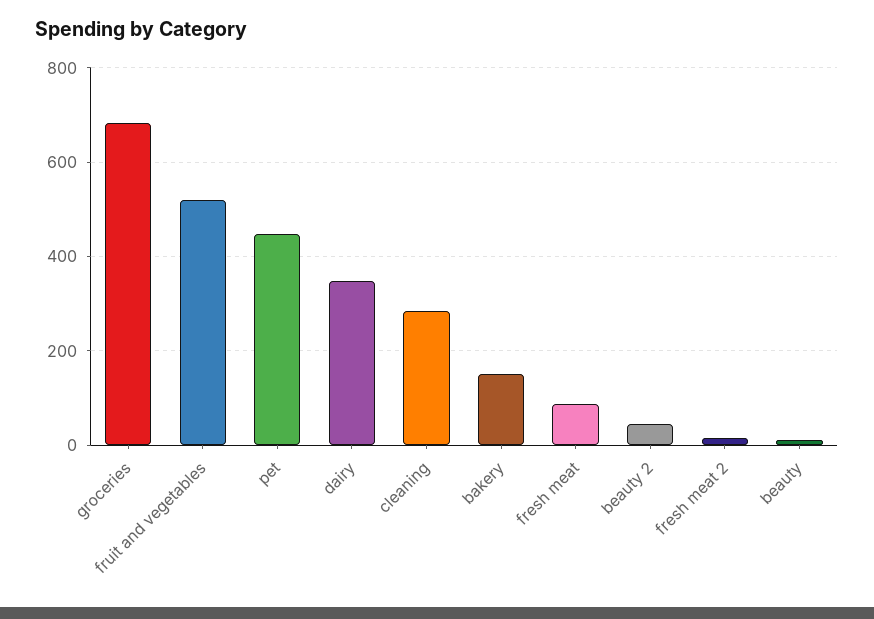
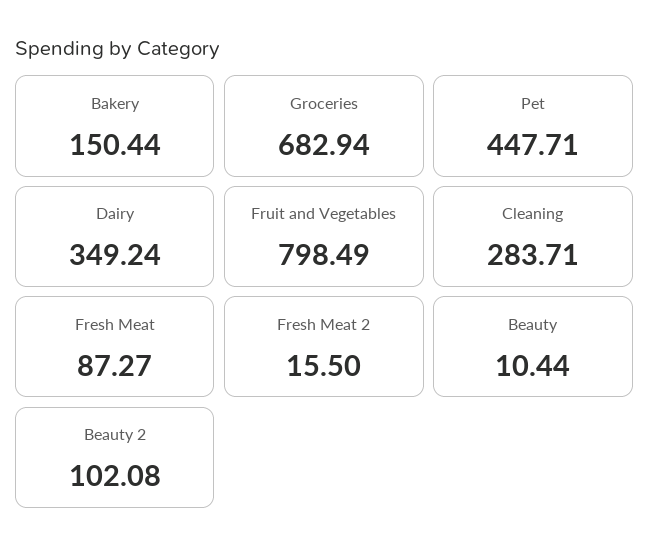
fruit and vegetables: 520 -> 798.49
beauty 2: 40 -> 102.08

